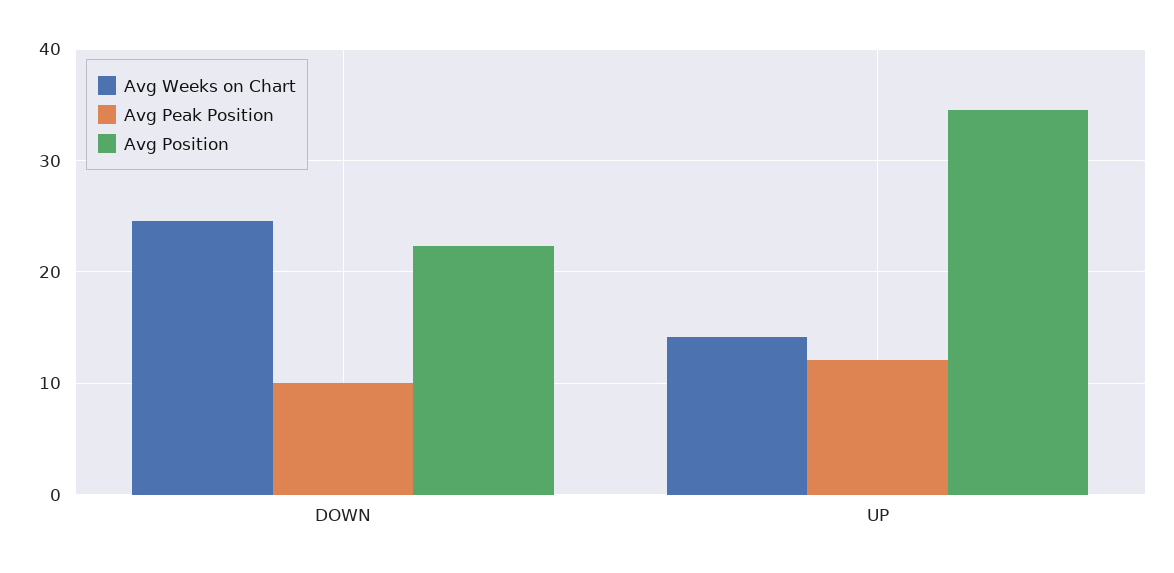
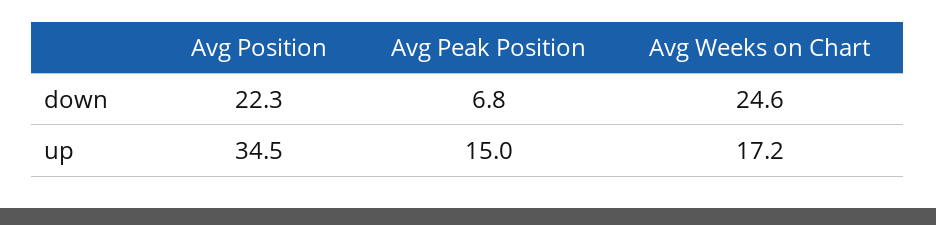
Avg Peak Position, DOWN: 10 -> 6.8
Avg Weeks on Chart, UP: 14 -> 17.2
Avg Peak Position, UP: 12 -> 15

